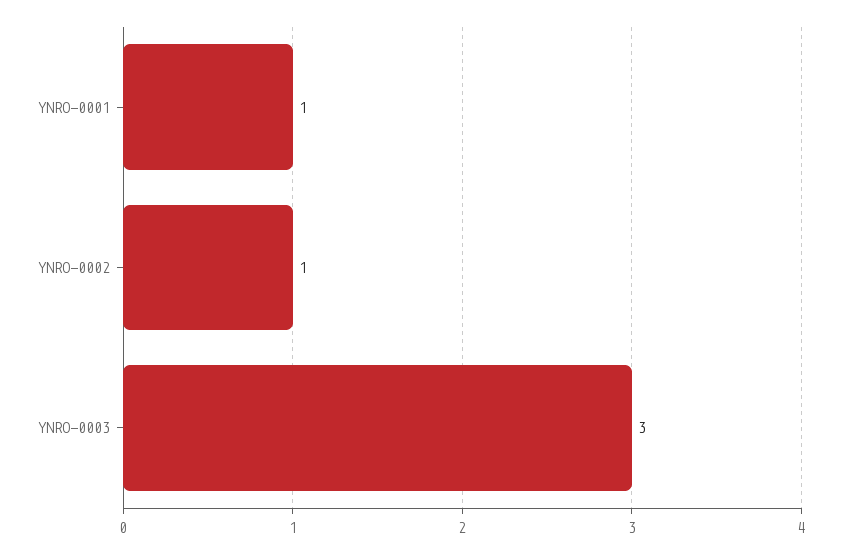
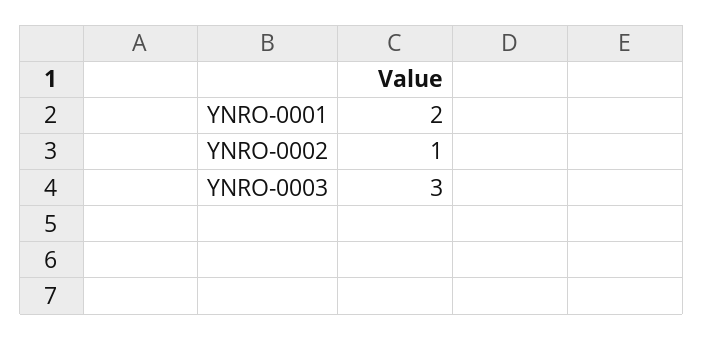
YNRO-0001: 1 -> 2

